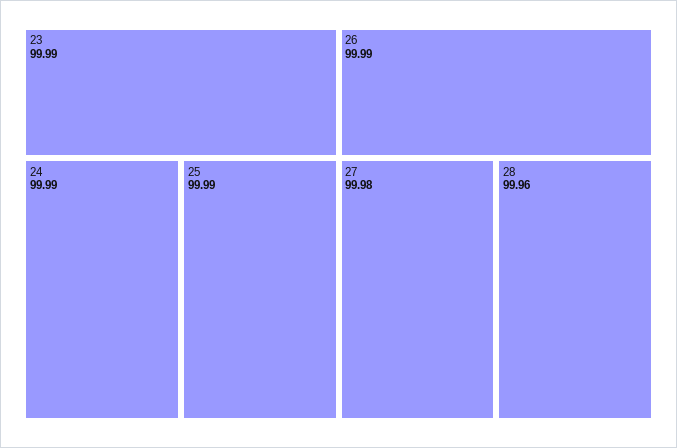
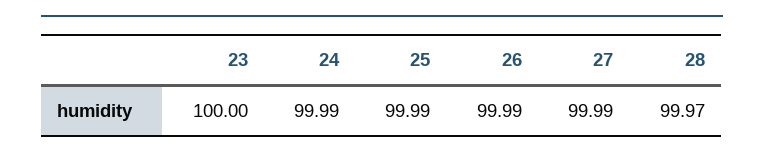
23: 99.99 -> 100
27: 99.98 -> 99.99
28: 99.96 -> 99.97

